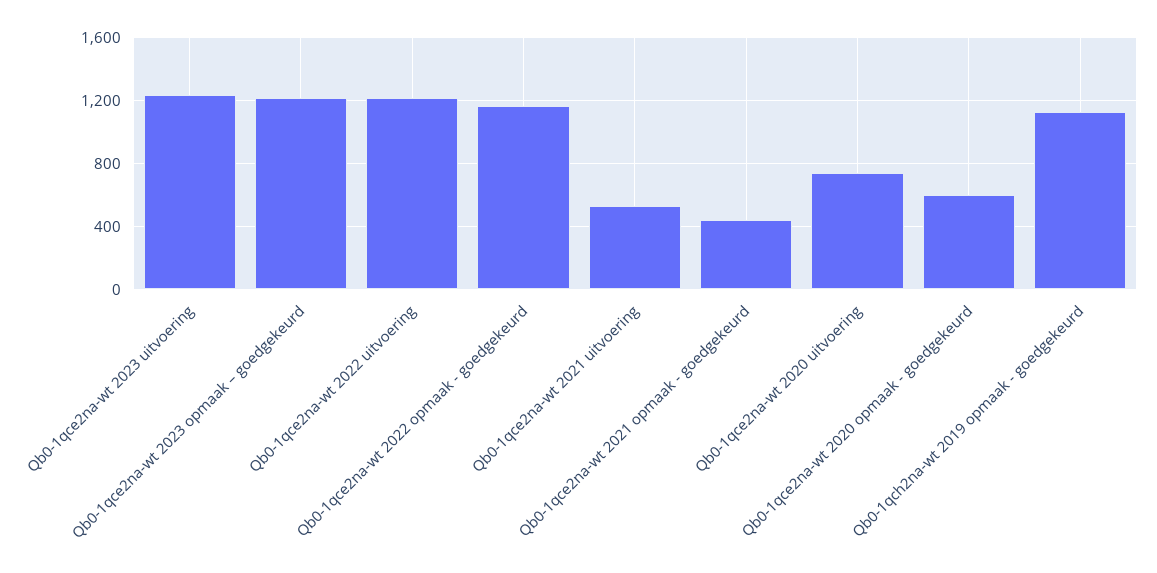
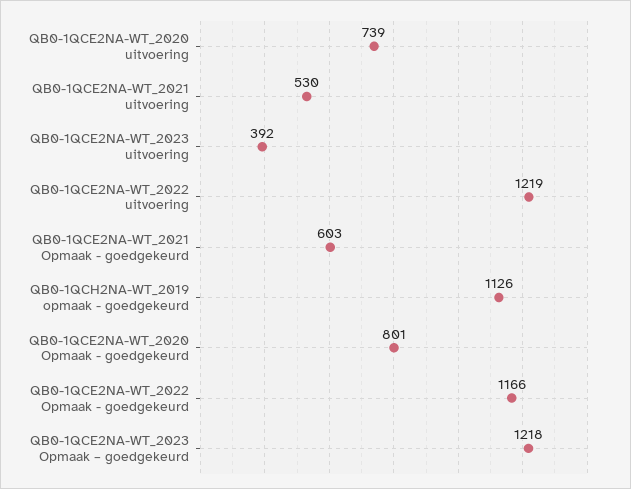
Qb0-1qce2na-wt 2023 uitvoering: 1250 -> 392
Qb0-1qce2na-wt 2021 opmaak - goedgekeurd: 450 -> 603
Qb0-1qce2na-wt 2020 opmaak - goedgekeurd: 600 -> 801

